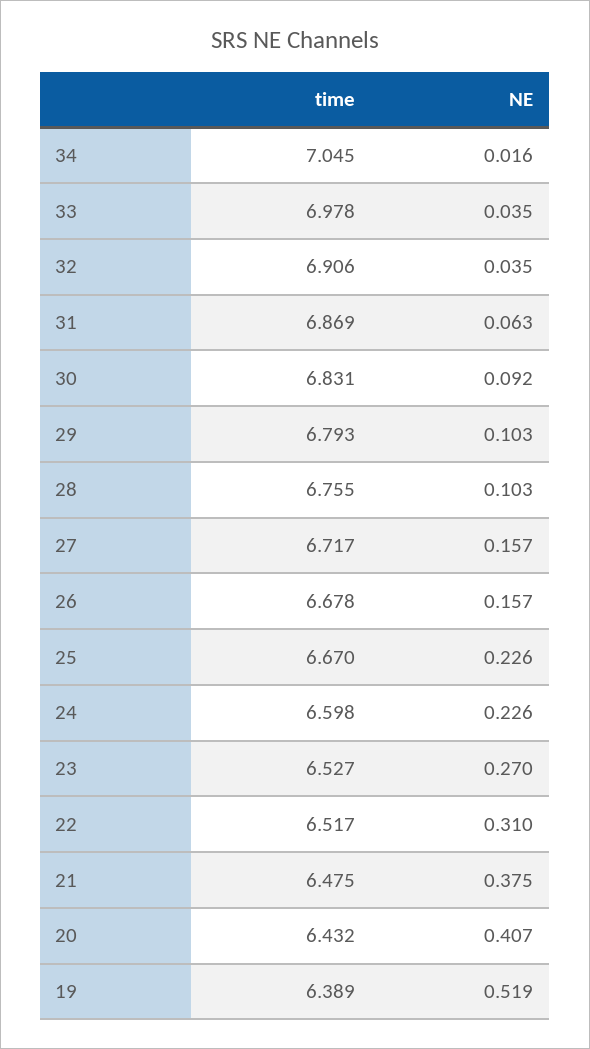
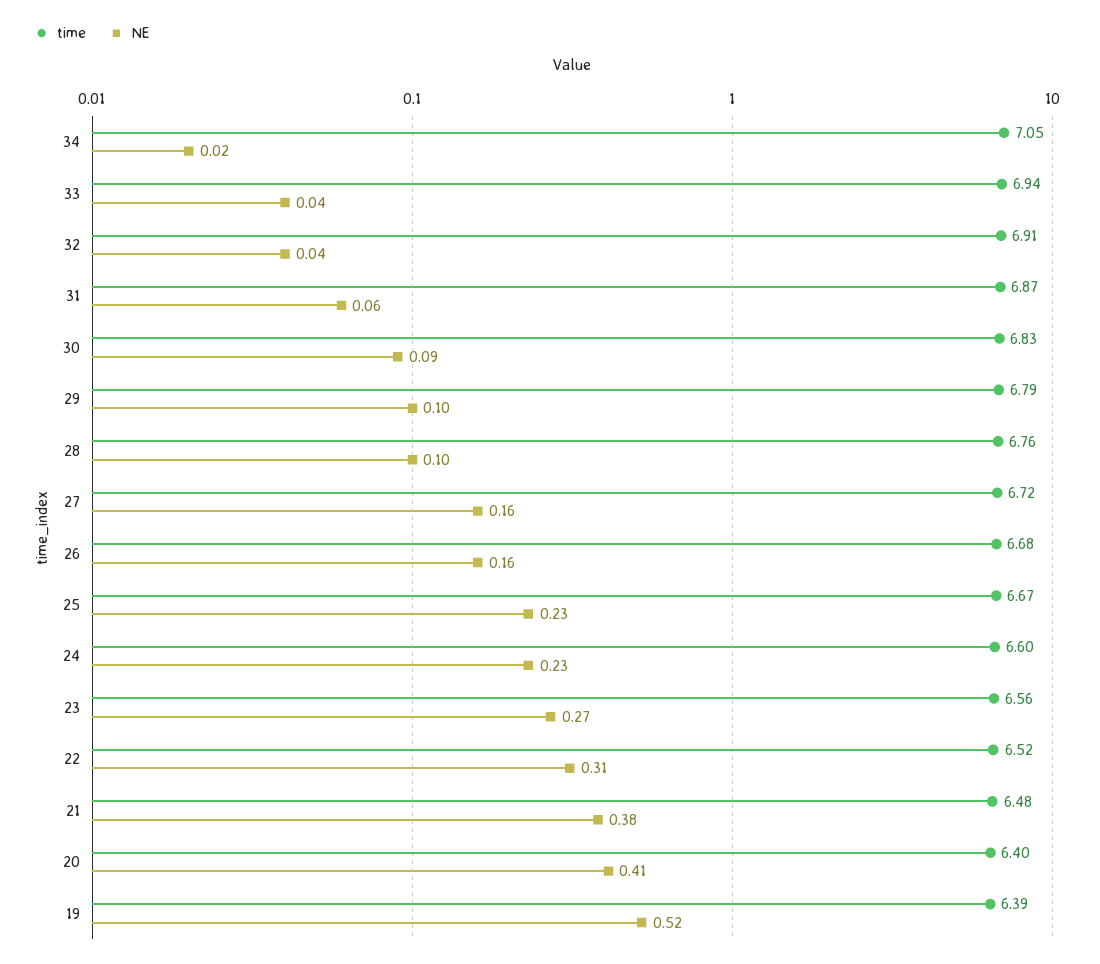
time, 33: 6.978 -> 6.94
time, 23: 6.527 -> 6.56
time, 20: 6.432 -> 6.4

